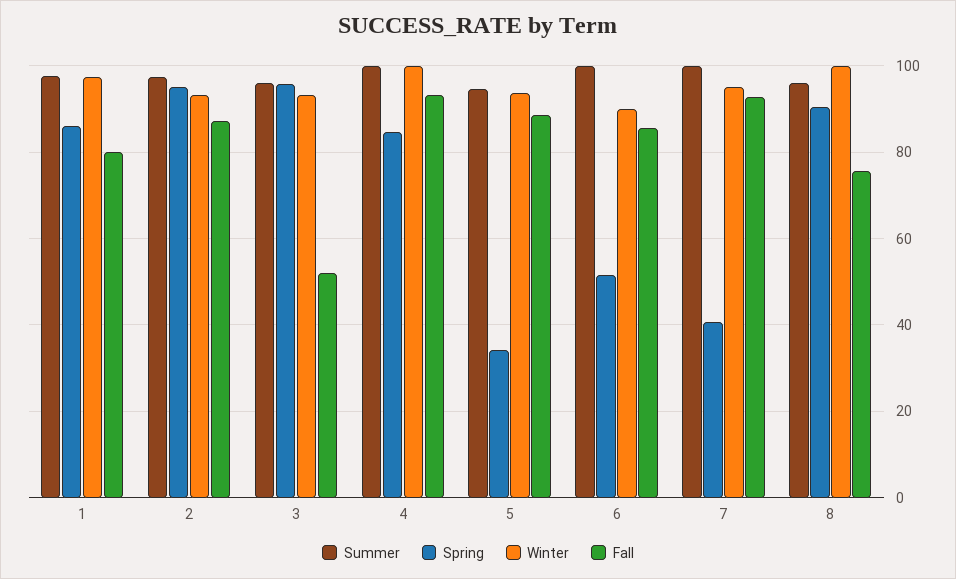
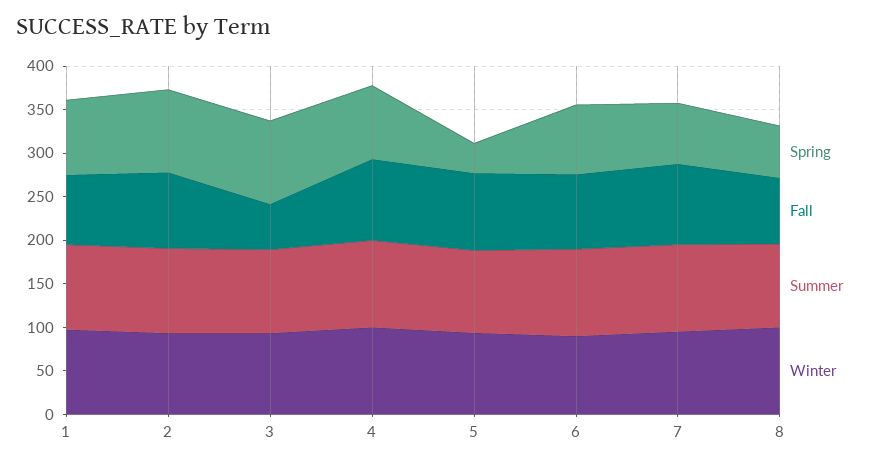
Spring, 6: 52 -> 80
Spring, 7: 40 -> 70
Spring, 8: 90 -> 60

